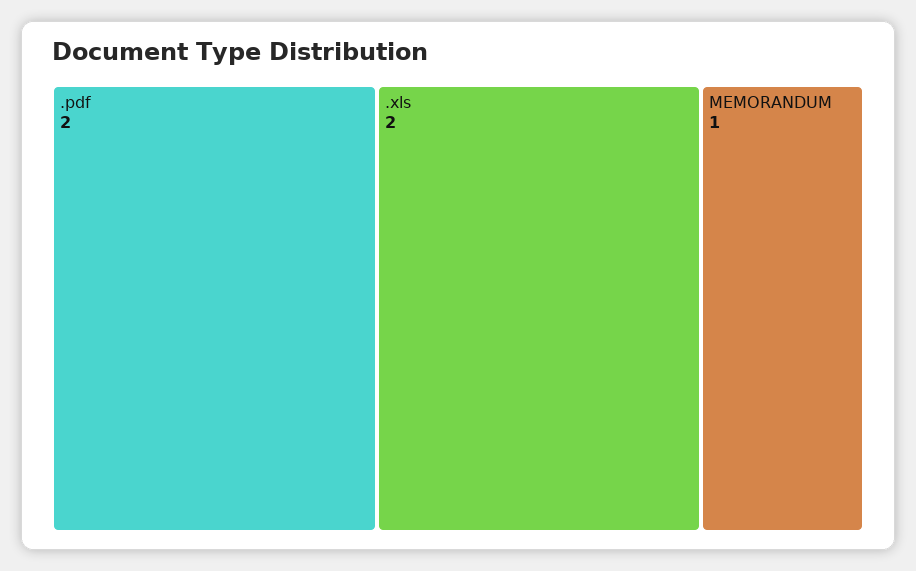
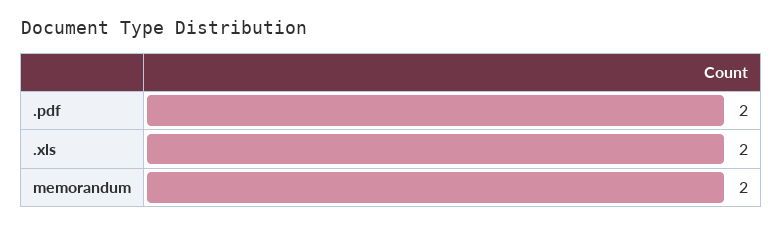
MEMORANDUM: 1 -> 2

